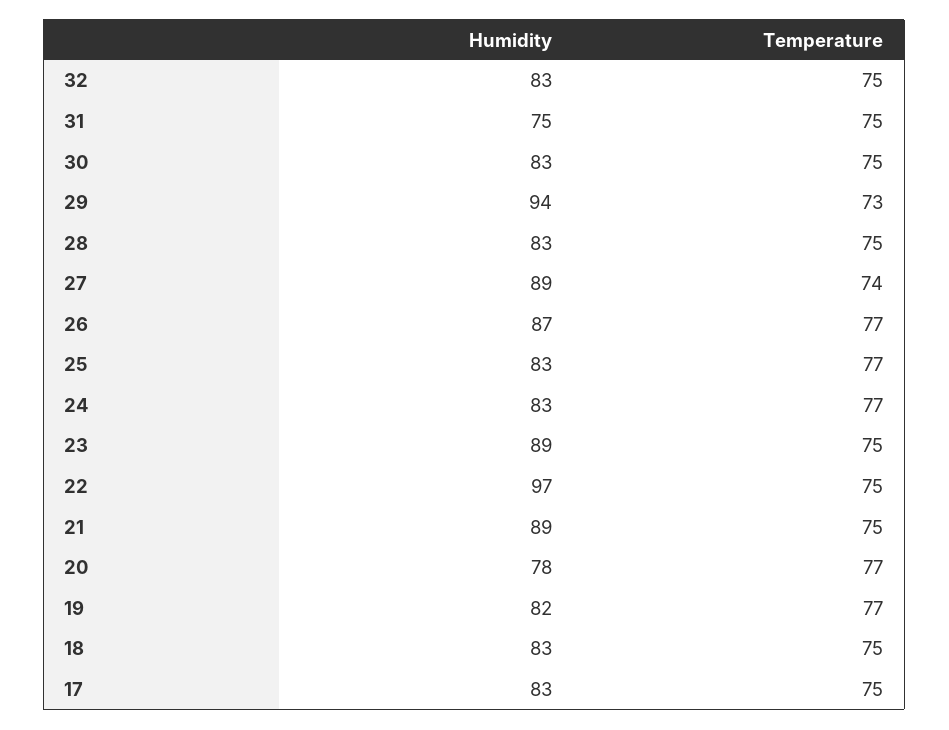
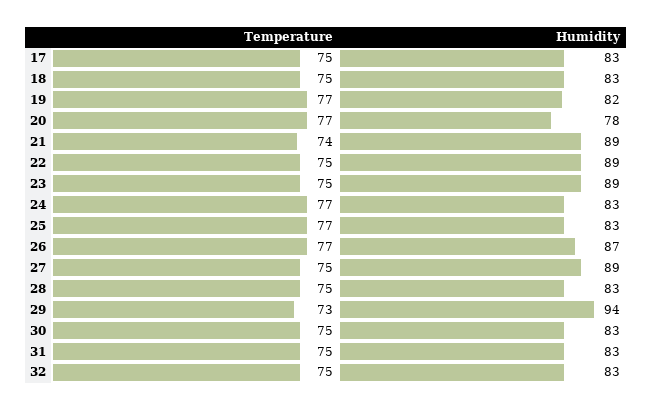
Humidity, 31: 75 -> 83
Temperature, 27: 74 -> 75
Humidity, 22: 97 -> 89
Temperature, 21: 75 -> 74

